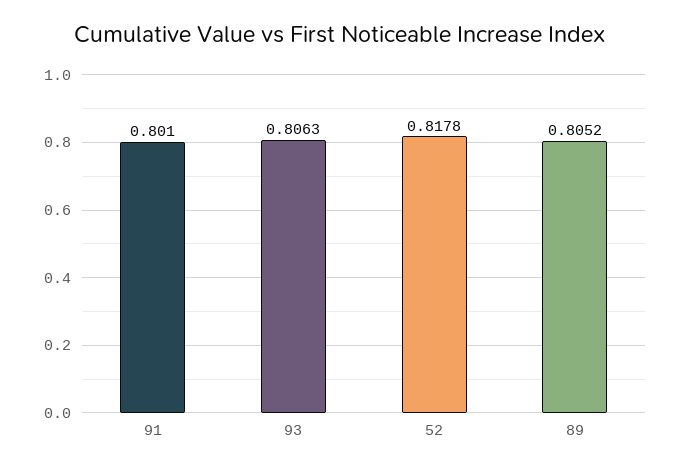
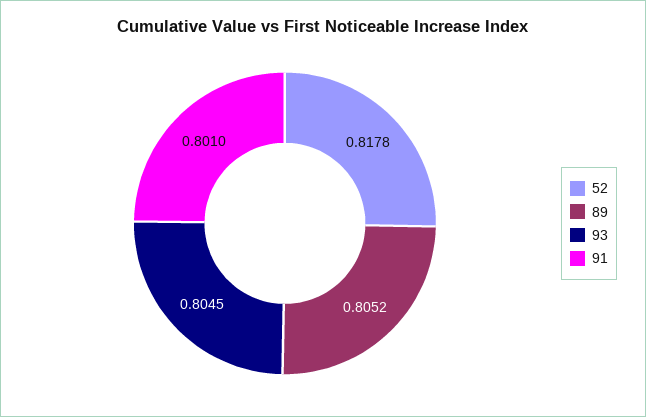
93: 0.8063 -> 0.8045

